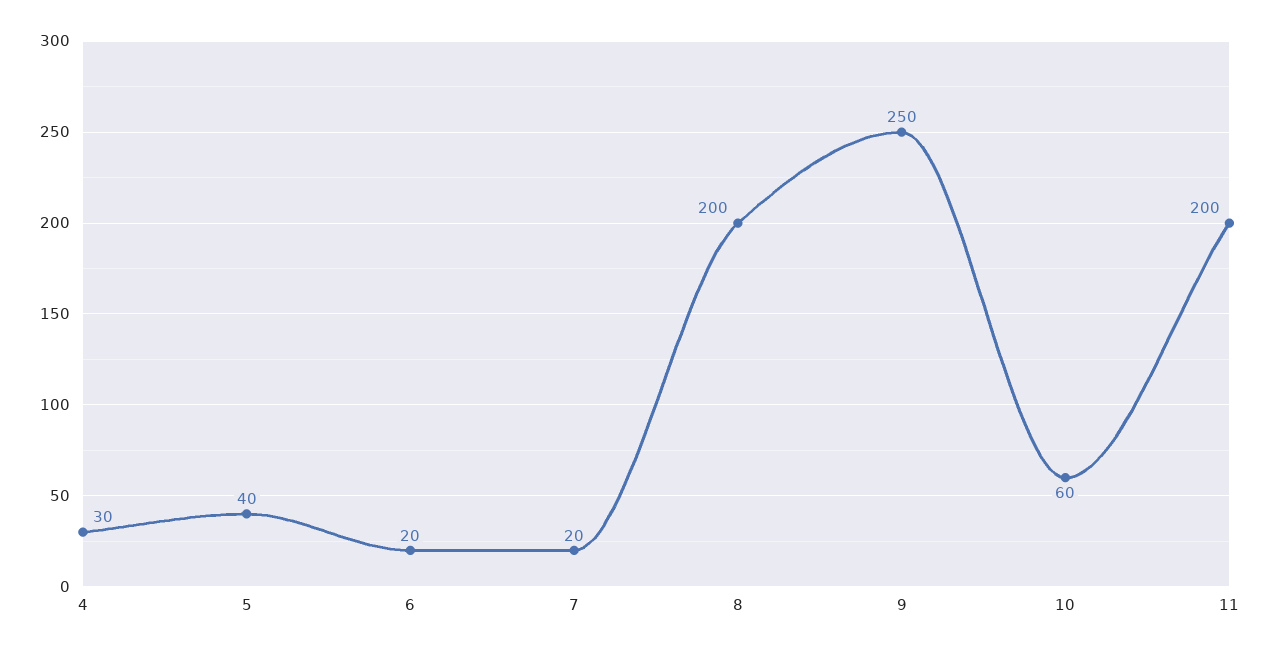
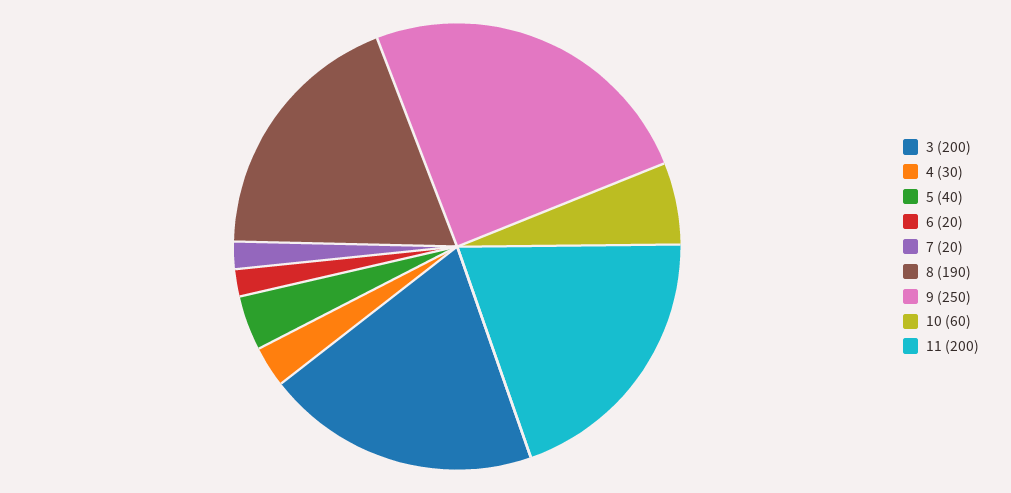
8: 200 -> 190
3: none -> 200

